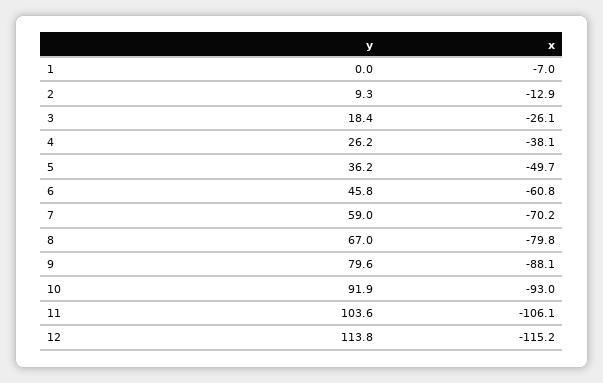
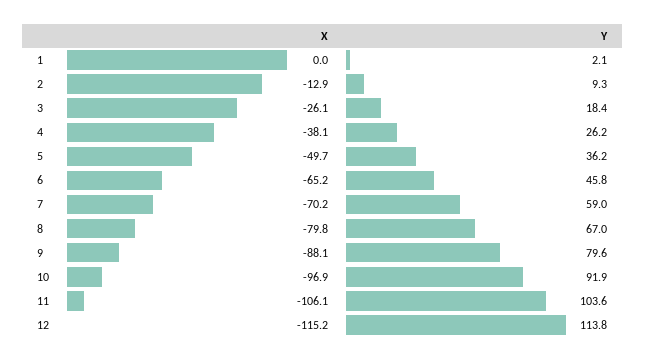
y, 1: 0 -> 2.1
x, 1: -7 -> 0
x, 6: -60.8 -> -65.2
x, 10: -93 -> -96.9

